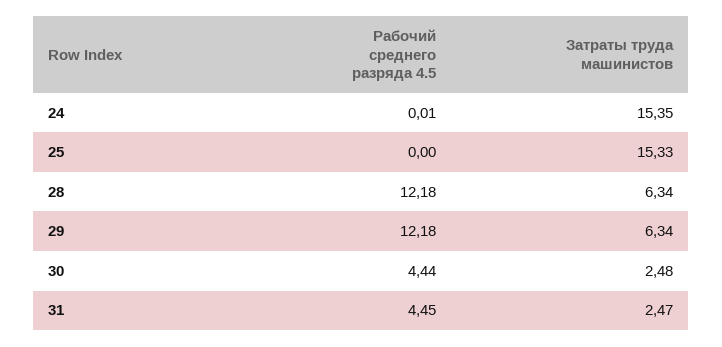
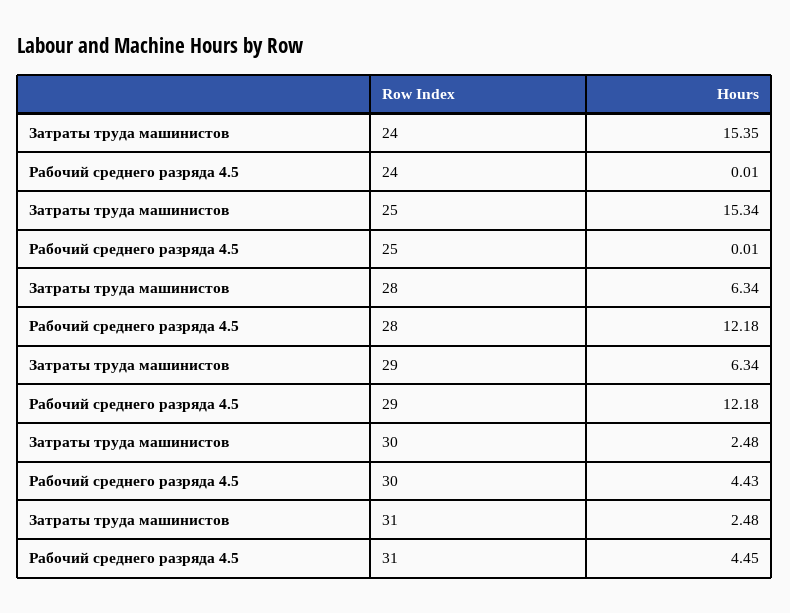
Рабочий среднего разряда 4.5, 25: 0 -> 0.01
Затраты труда машинистов, 25: 15.33 -> 15.34
Рабочий среднего разряда 4.5, 30: 4.44 -> 4.43
Затраты труда машинистов, 31: 2.47 -> 2.48

